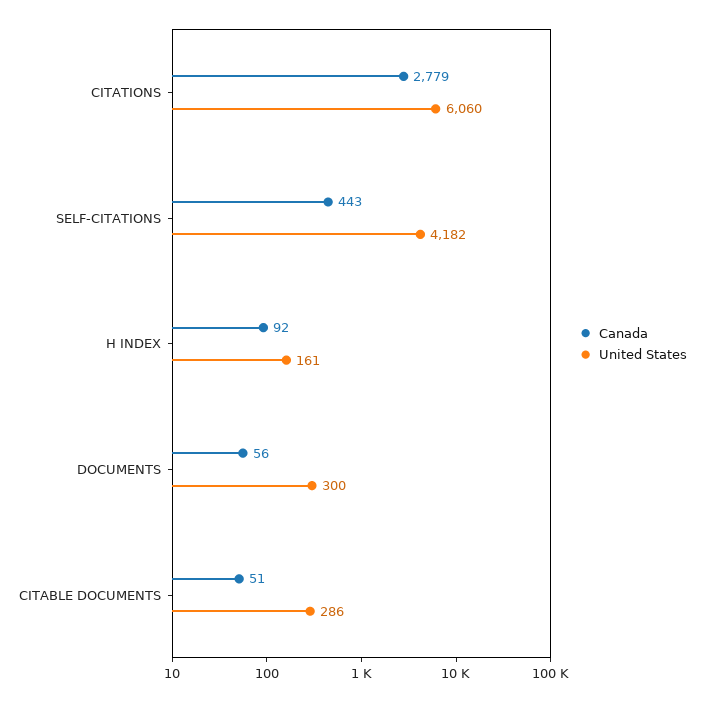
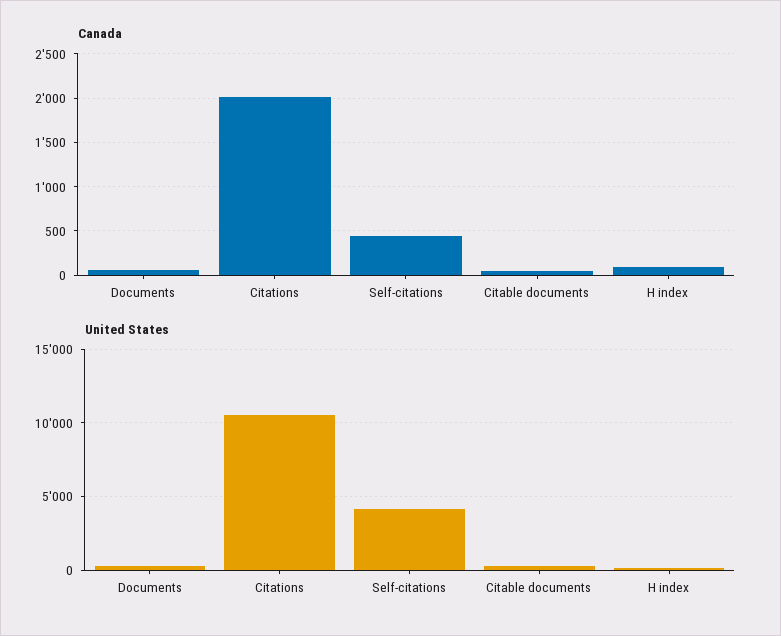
Canada, CITATIONS: 2779 -> 2000
United States, CITATIONS: 6060 -> 10500

